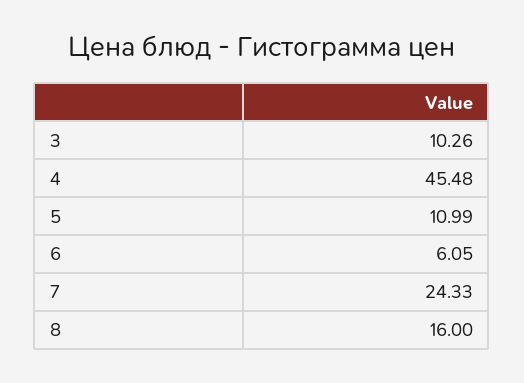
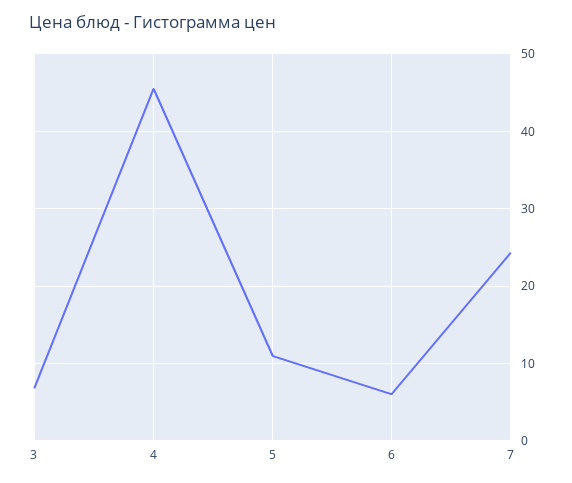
3: 10.26 -> 7
8: 16 -> none

